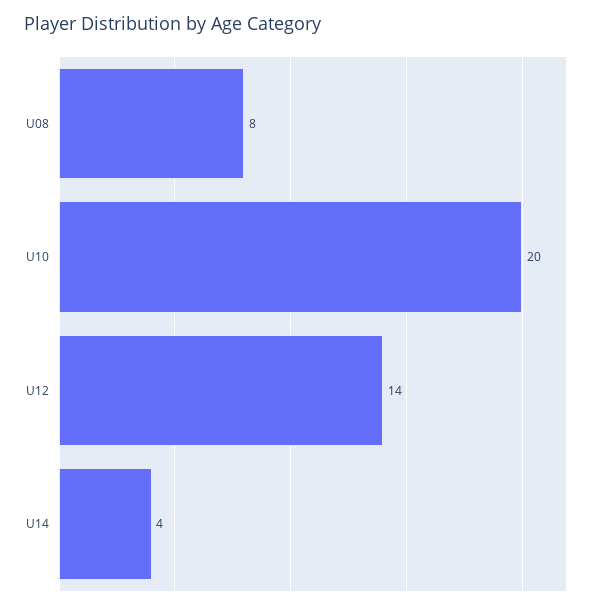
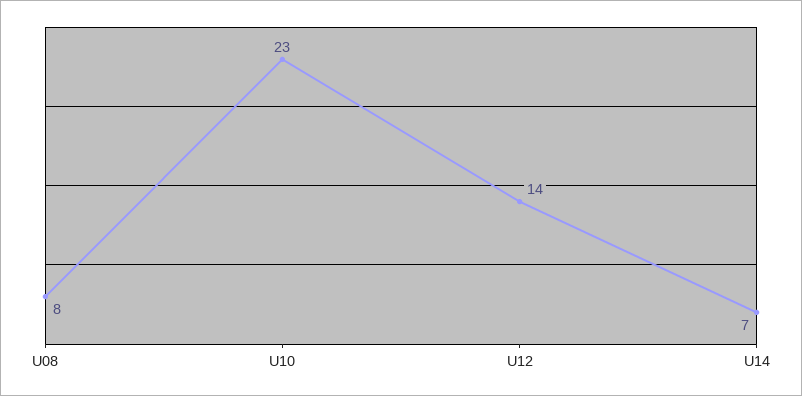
U10: 20 -> 23
U14: 4 -> 7

